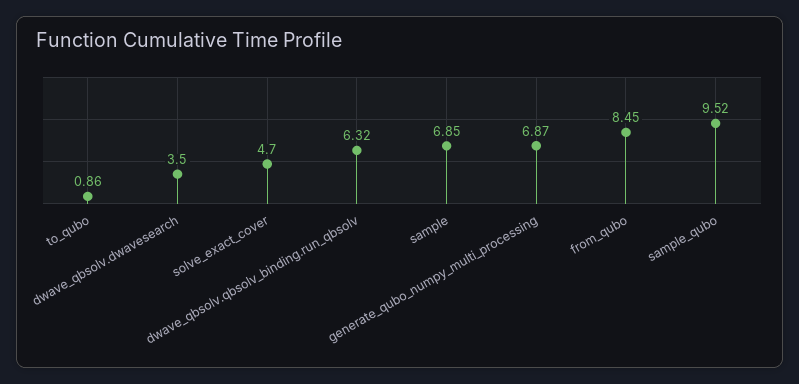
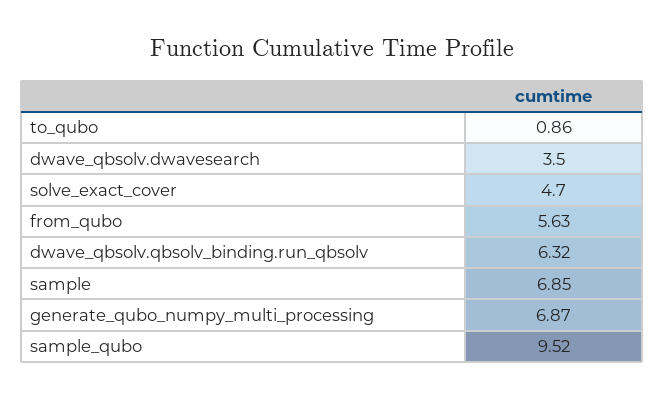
from_qubo: 8.45 -> 5.63

